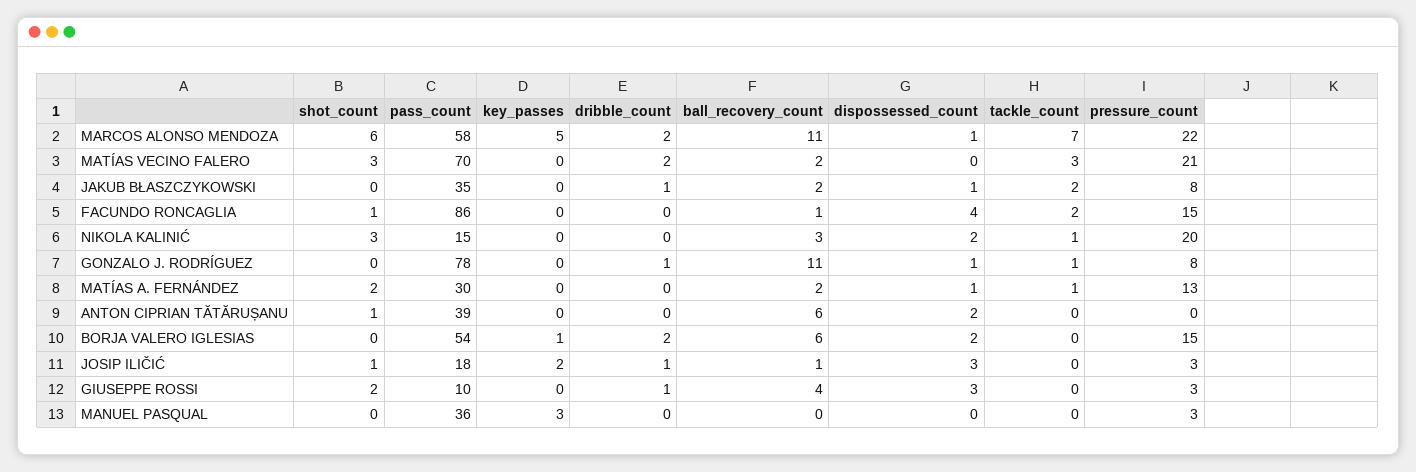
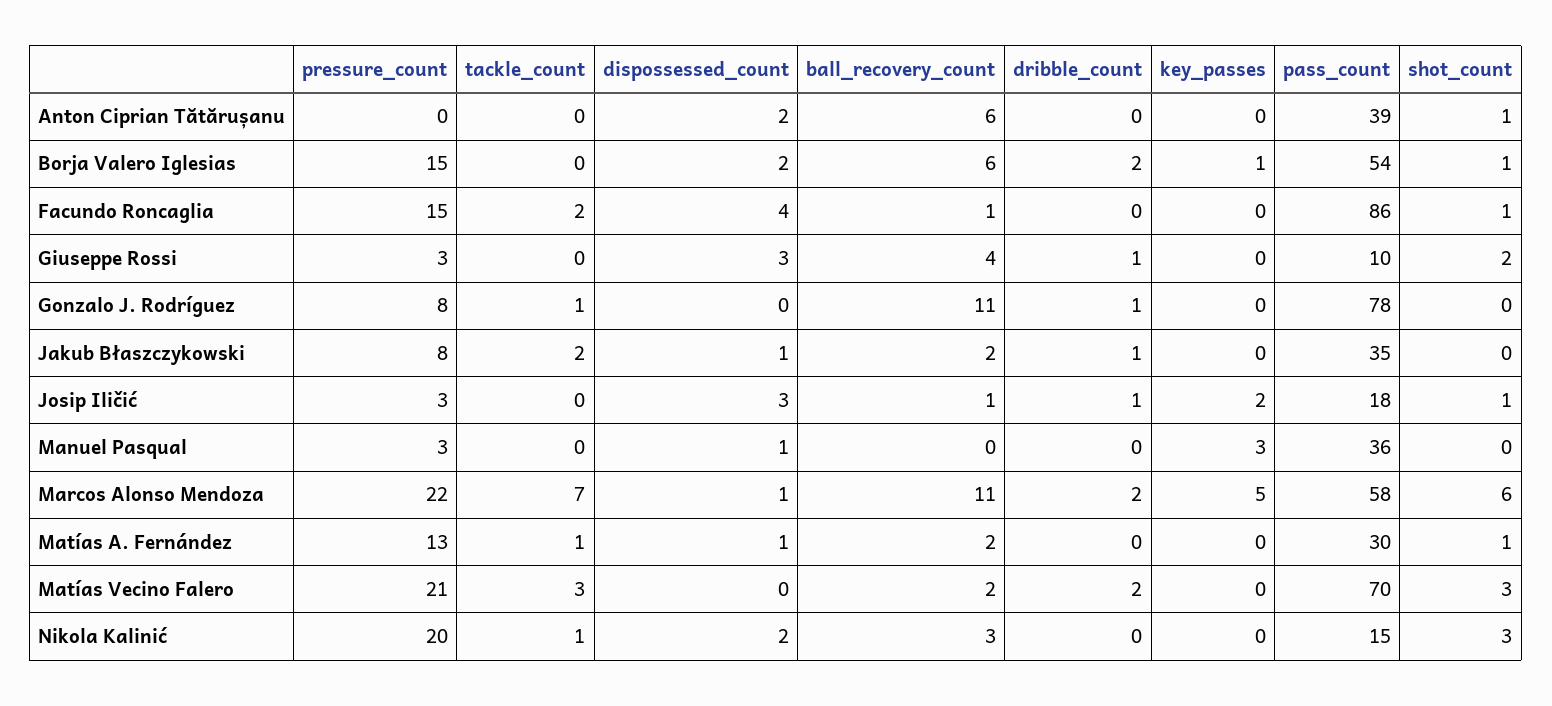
dispossessed_count, GONZALO J. RODRÍGUEZ: 1 -> 0
shot_count, MATÍAS A. FERNÁNDEZ: 2 -> 1
shot_count, BORJA VALERO IGLESIAS: 0 -> 1
dispossessed_count, MANUEL PASQUAL: 0 -> 1

